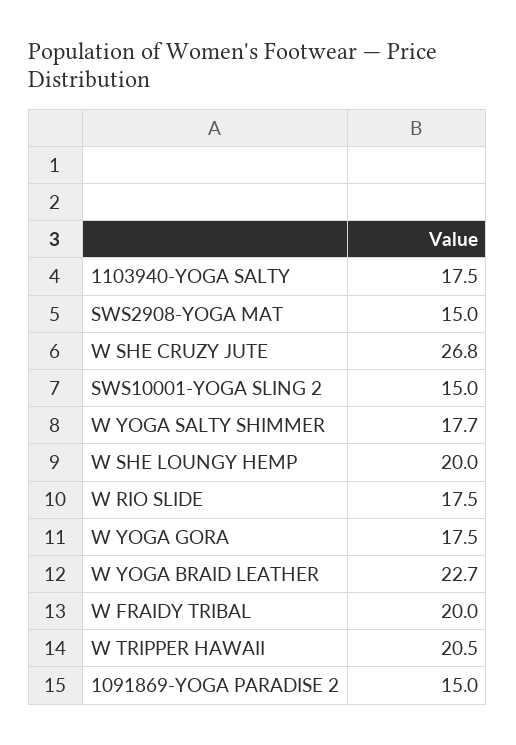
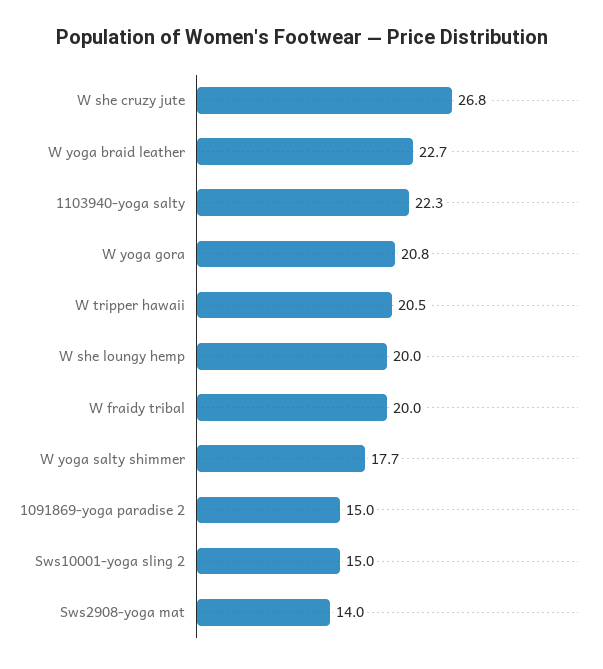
1103940-YOGA SALTY: 17.5 -> 22.3
SWS2908-YOGA MAT: 15 -> 14
W RIO SLIDE: 17.5 -> none
W YOGA GORA: 17.5 -> 20.8

